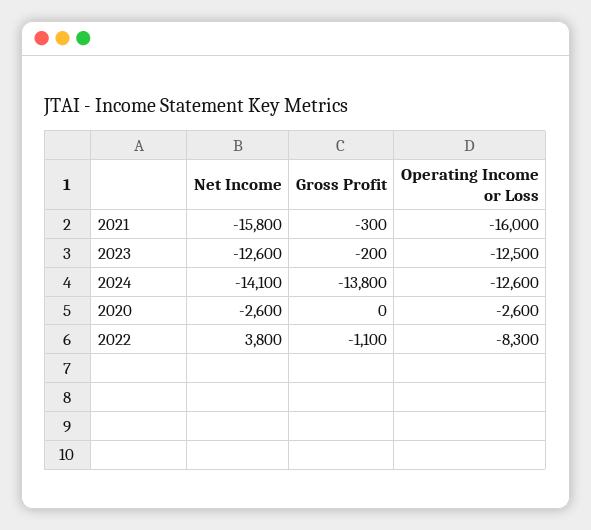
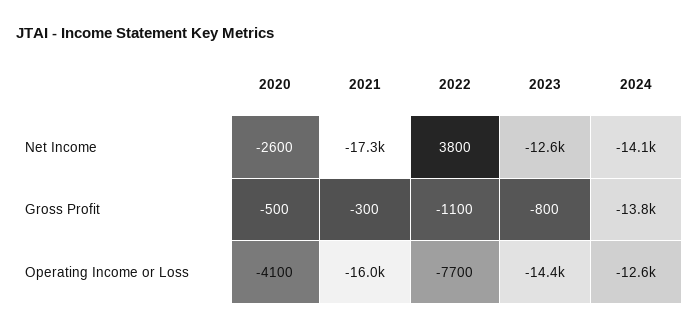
Net Income, 2021: -15800 -> -17300
Gross Profit, 2023: -200 -> -800
Operating Income or Loss, 2023: -12500 -> -14400
Gross Profit, 2020: 0 -> -500
Operating Income or Loss, 2020: -2600 -> -4100
Operating Income or Loss, 2022: -8300 -> -7700

